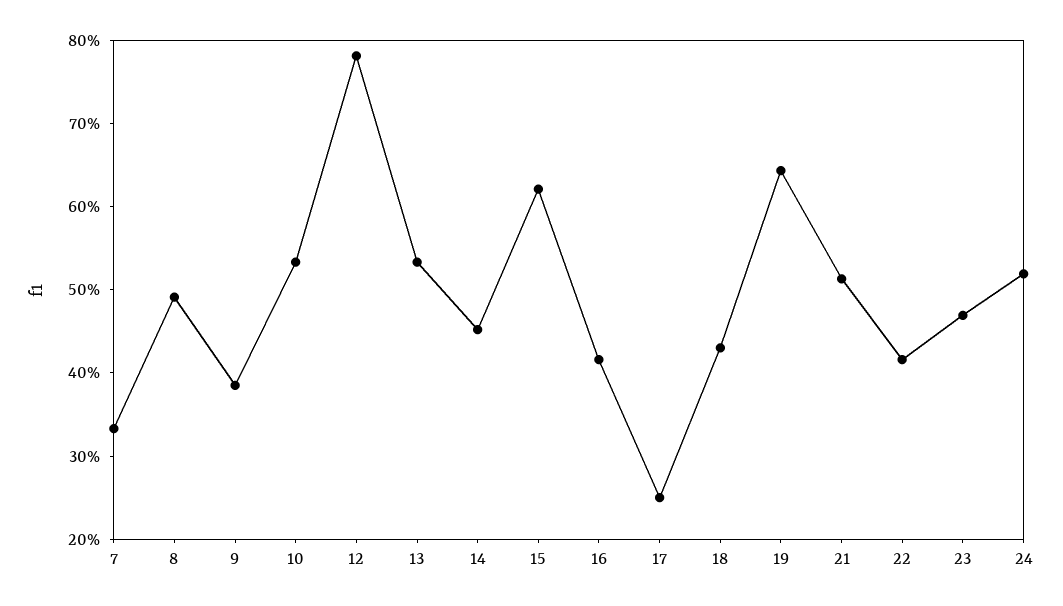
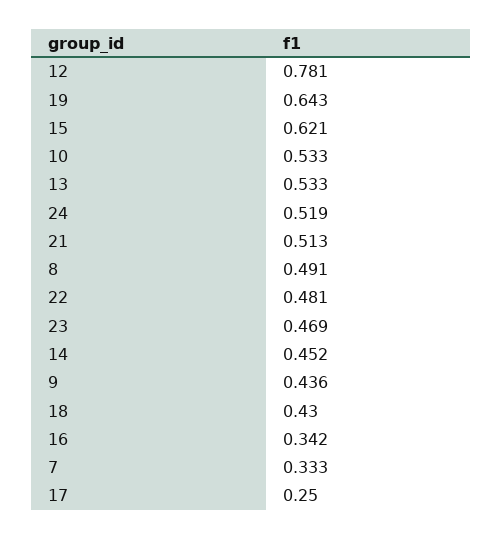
9: 0.38 -> 0.436
16: 0.42 -> 0.342
22: 0.42 -> 0.481

